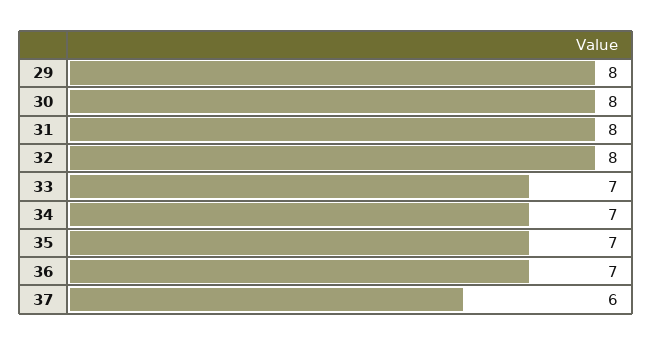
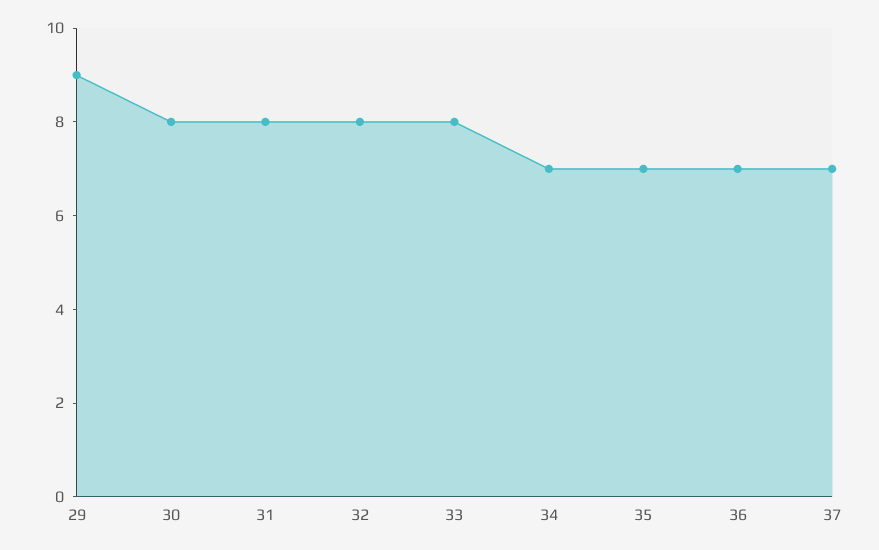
29: 8 -> 9
33: 7 -> 8
37: 6 -> 7

